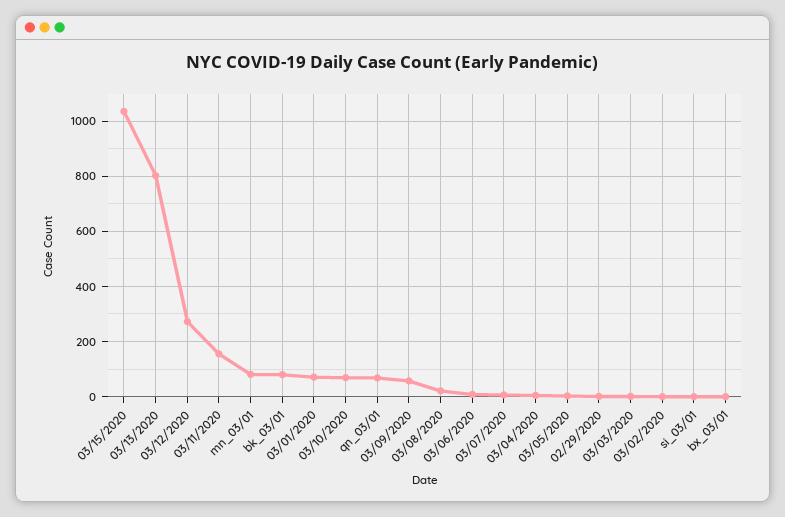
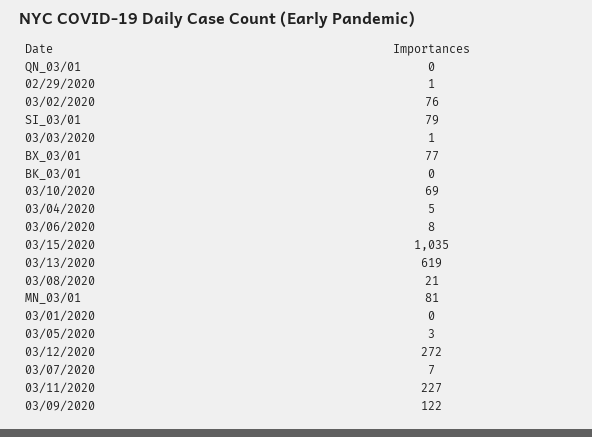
03/13/2020: 800 -> 619
03/11/2020: 150 -> 227
bk_03/01: 75 -> 0
03/01/2020: 75 -> 0
qn_03/01: 75 -> 0
03/09/2020: 50 -> 122
03/02/2020: 0 -> 76
si_03/01: 0 -> 79
bx_03/01: 0 -> 77

